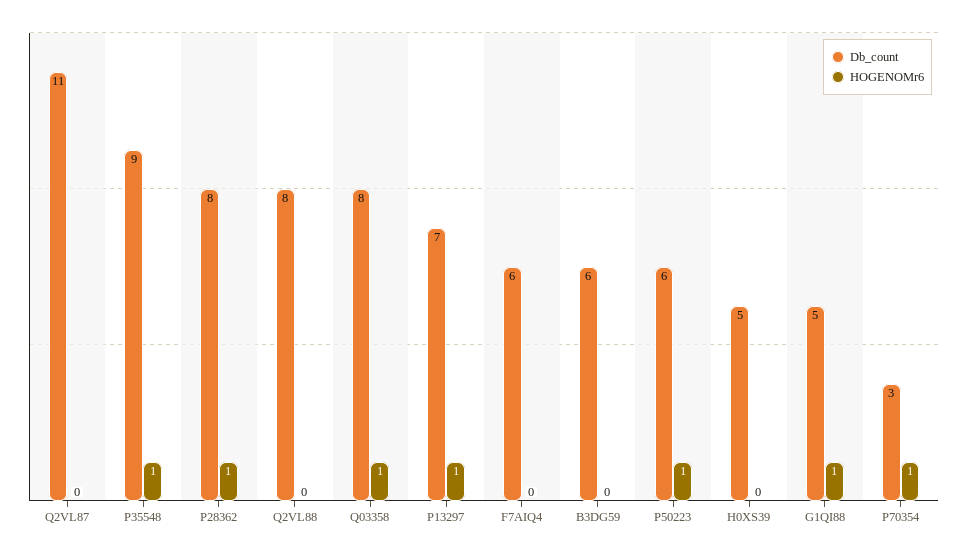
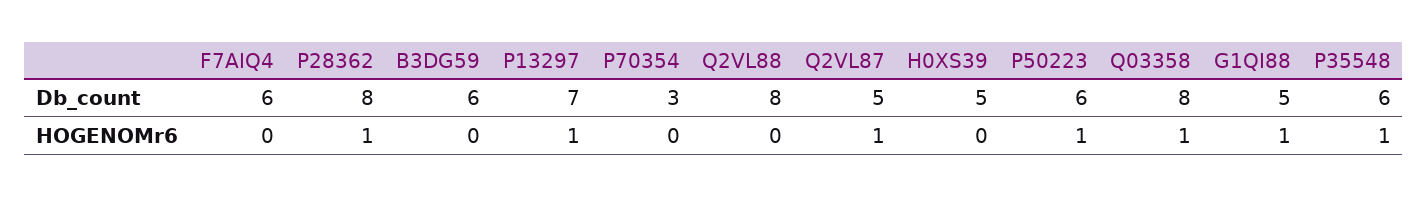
Db_count, Q2VL87: 11 -> 5
HOGENOMr6, Q2VL87: 0 -> 1
Db_count, P35548: 9 -> 6
HOGENOMr6, P70354: 1 -> 0

